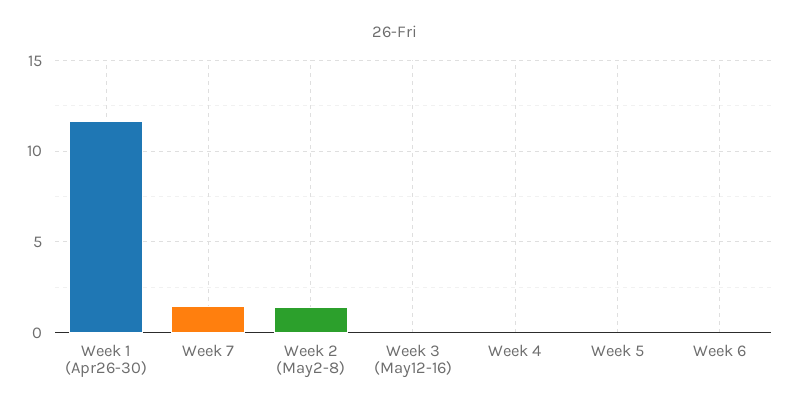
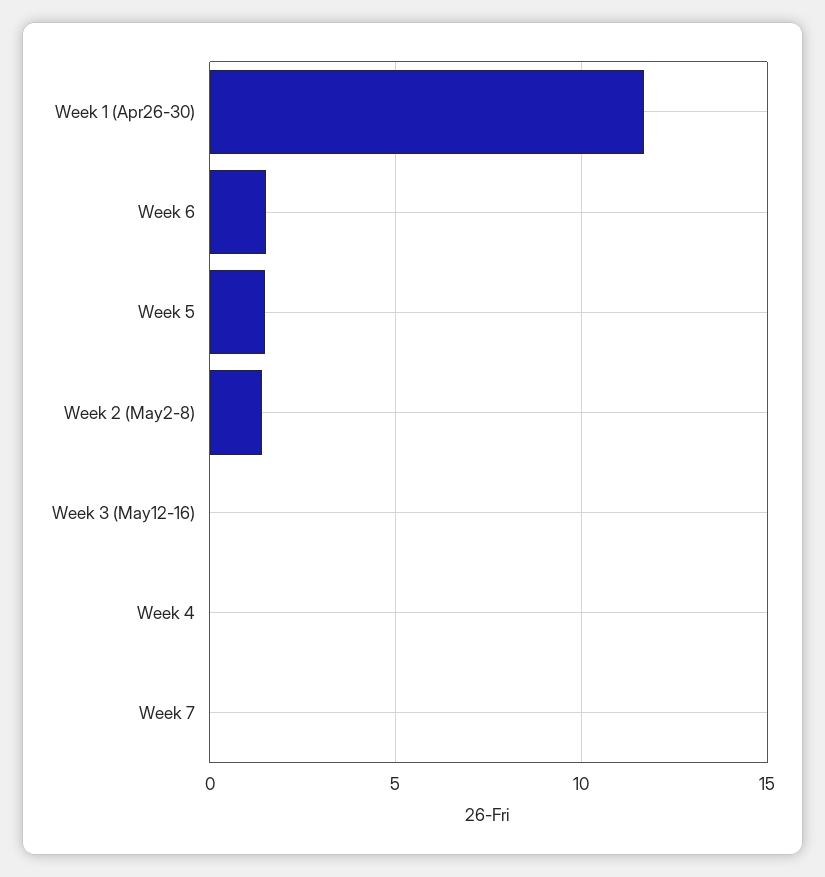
Week 7: 1.5 -> 0
Week 5: 0 -> 1.5
Week 6: 0 -> 1.5

